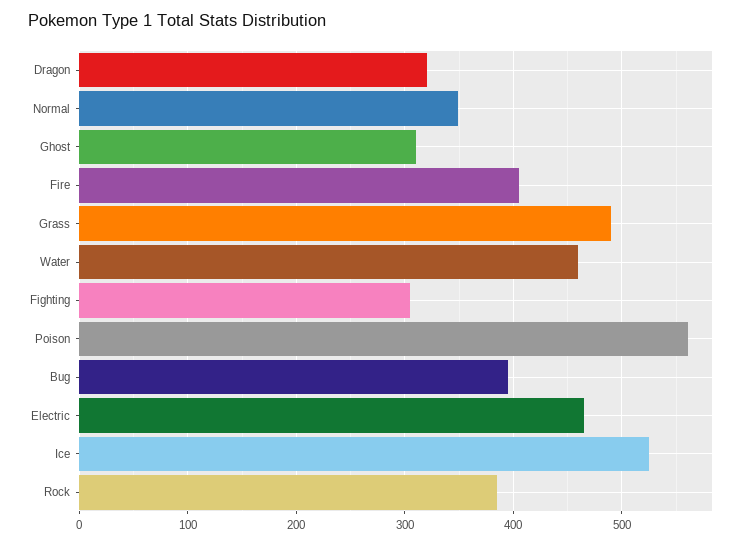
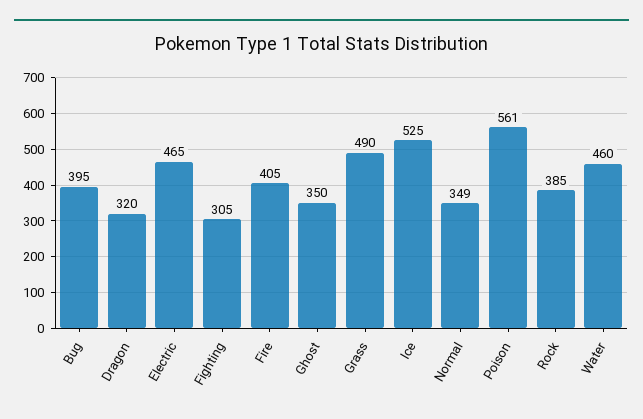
Ghost: 310 -> 350

